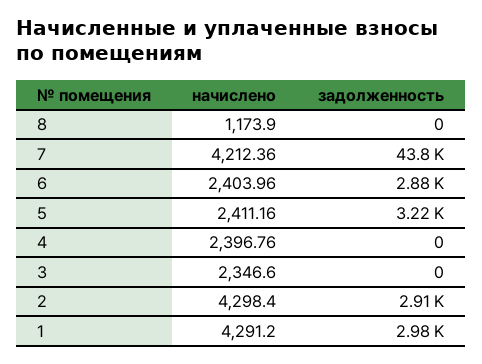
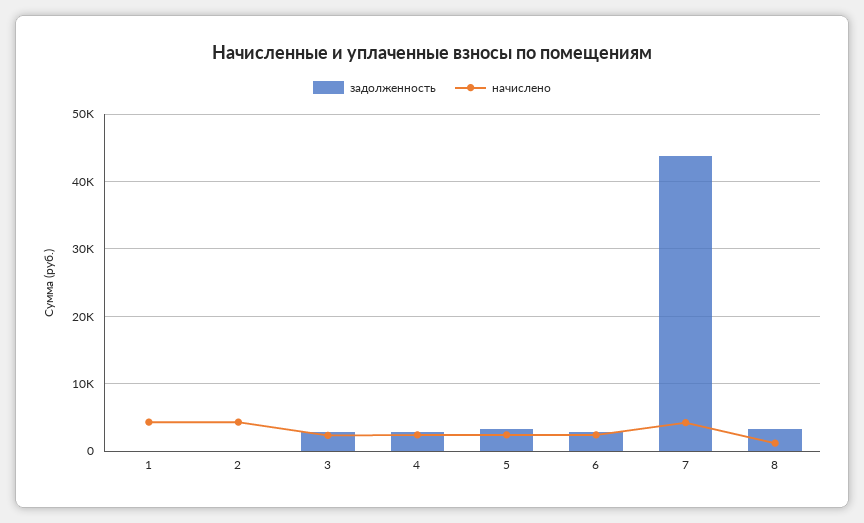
задолженность, 8: 0 -> 3000
задолженность, 4: 0 -> 3000
задолженность, 3: 0 -> 3000
задолженность, 2: 2910 -> 0
задолженность, 1: 2980 -> 0

